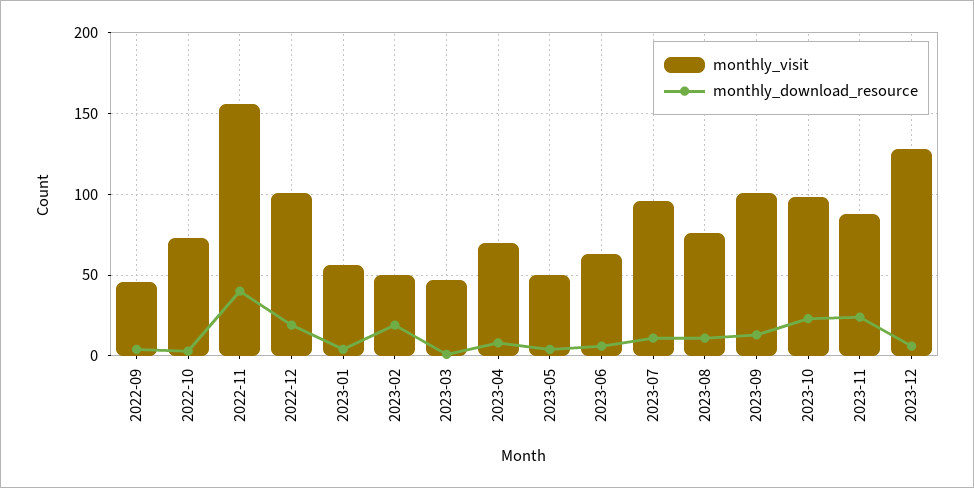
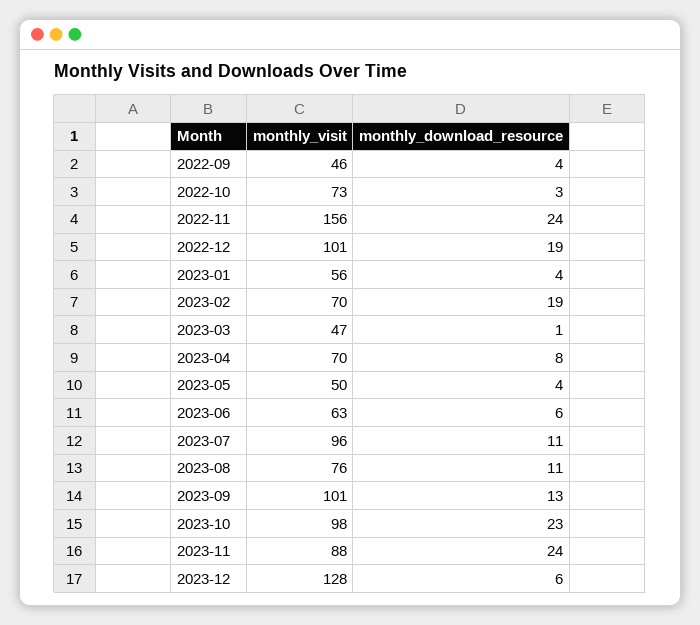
monthly_download_resource, 2022-11: 40 -> 24
monthly_visit, 2023-02: 50 -> 70

